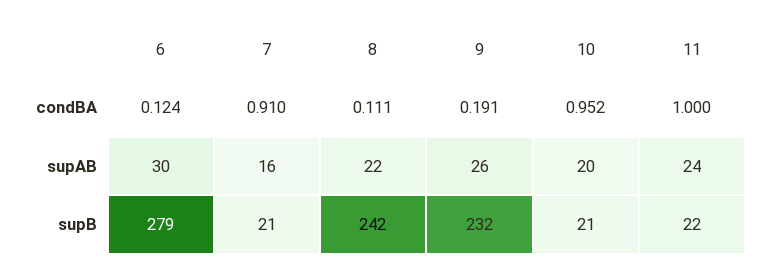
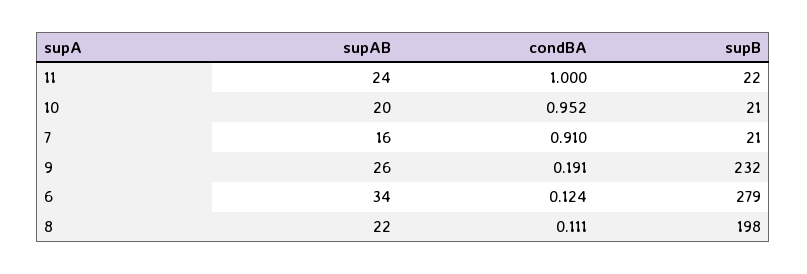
6, supAB: 30 -> 34
8, supB: 242 -> 198

